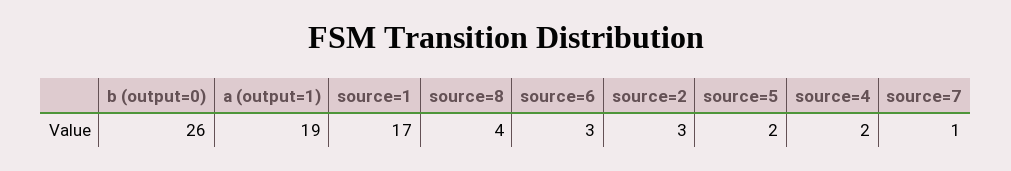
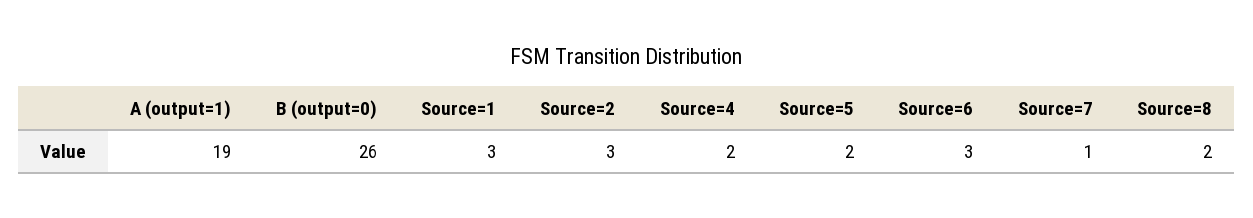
source=1: 17 -> 3
source=8: 4 -> 2

